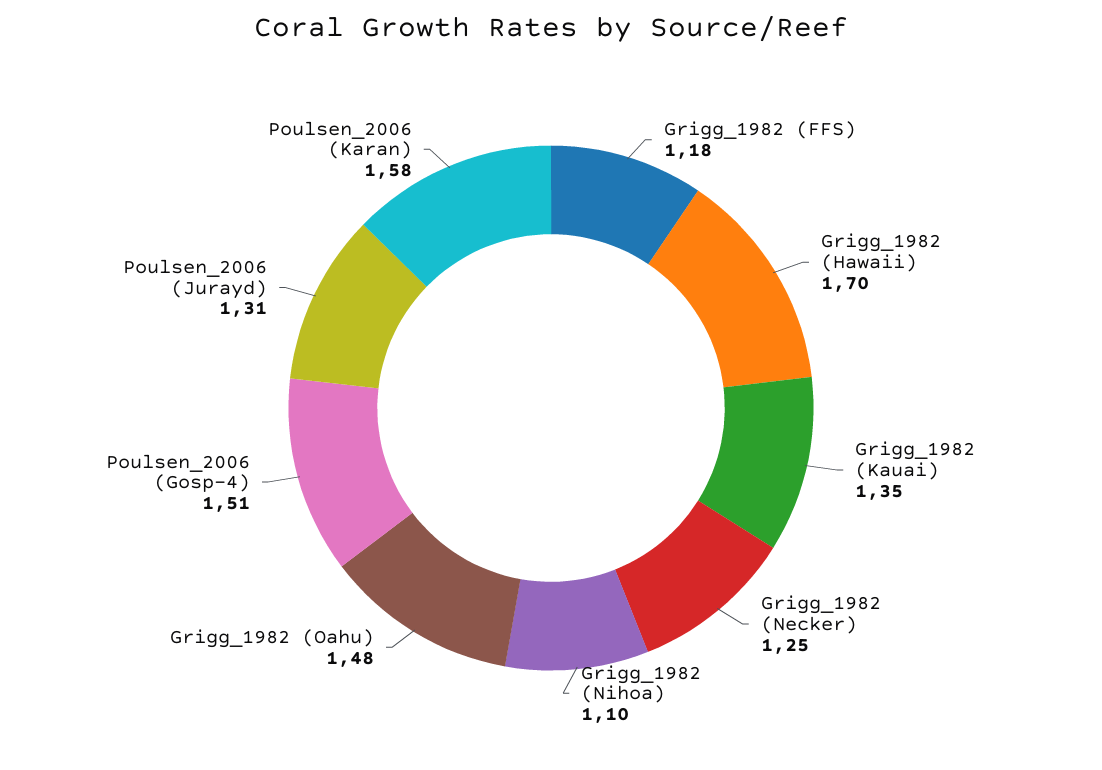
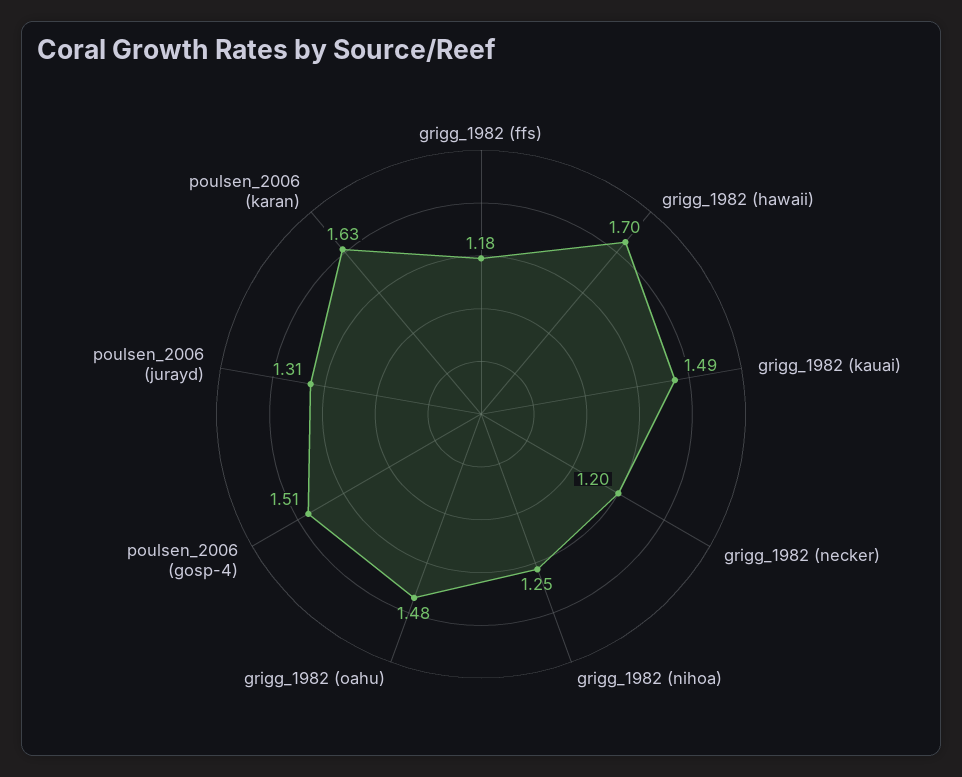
Grigg_1982 (Kauai): 1.35 -> 1.49
Grigg_1982 (Necker): 1.25 -> 1.2
Grigg_1982 (Nihoa): 1.1 -> 1.25
Poulsen_2006 (Karan): 1.58 -> 1.63

